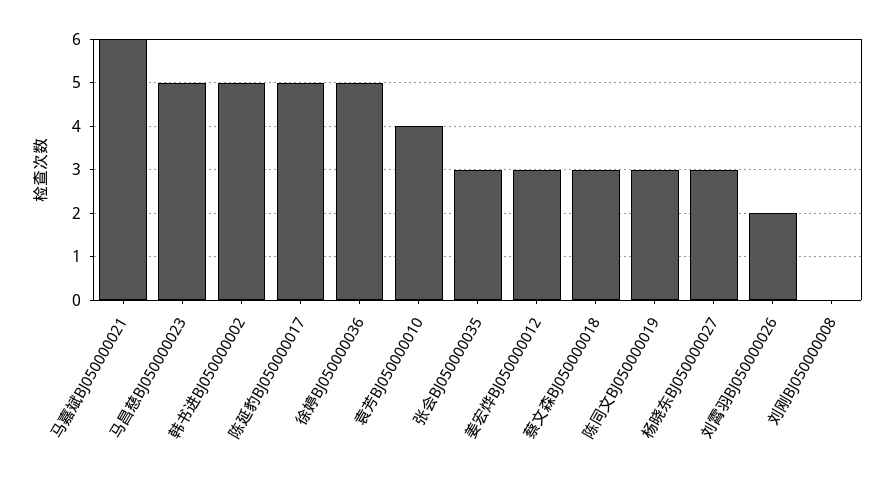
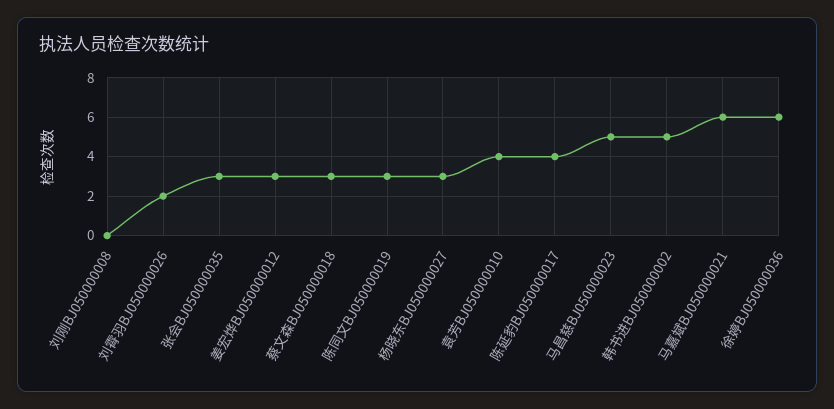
陈延豹BJ050000017: 5 -> 4
徐婷BJ050000036: 5 -> 6

